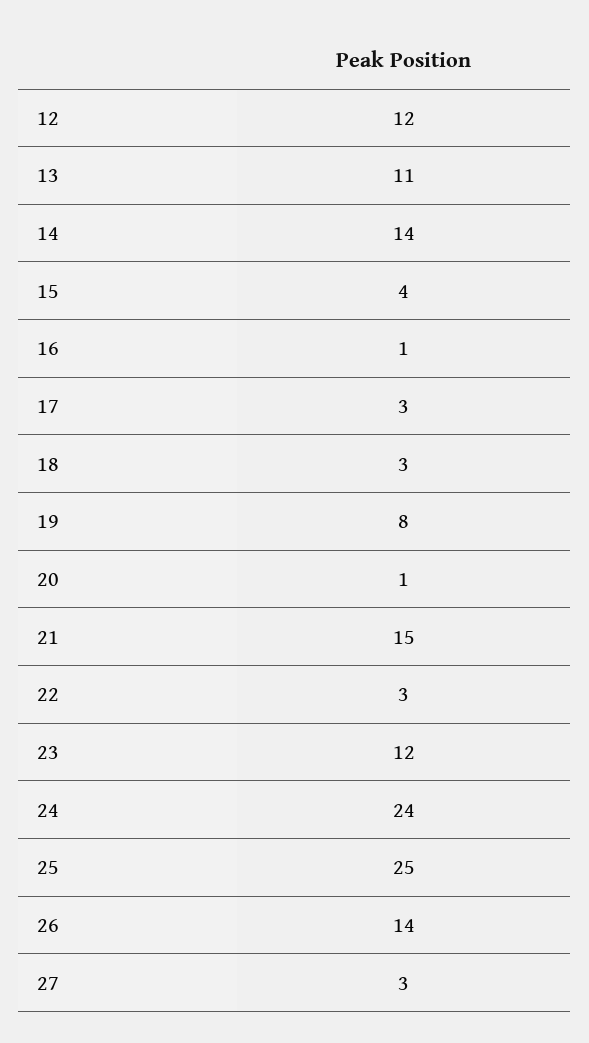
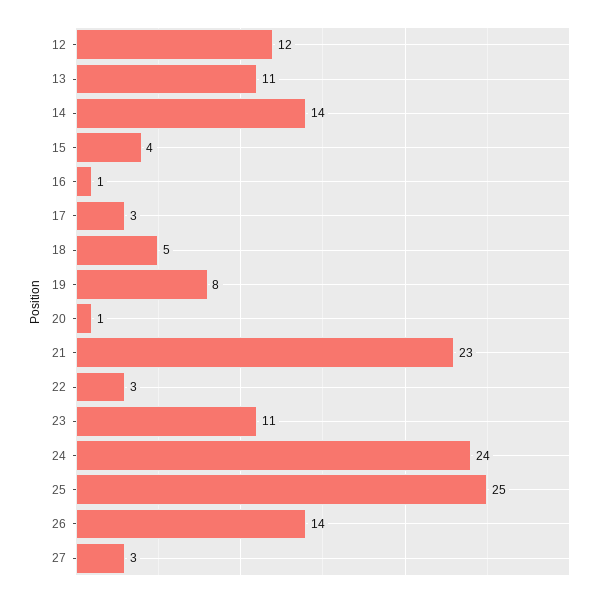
18: 3 -> 5
21: 15 -> 23
23: 12 -> 11

